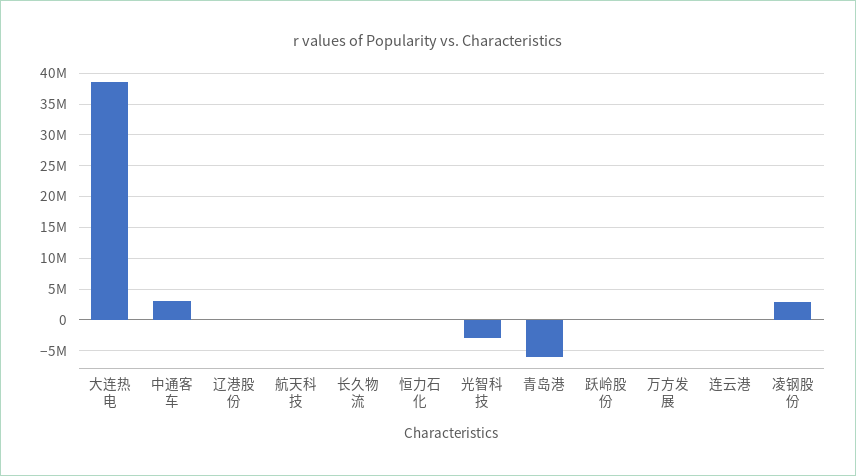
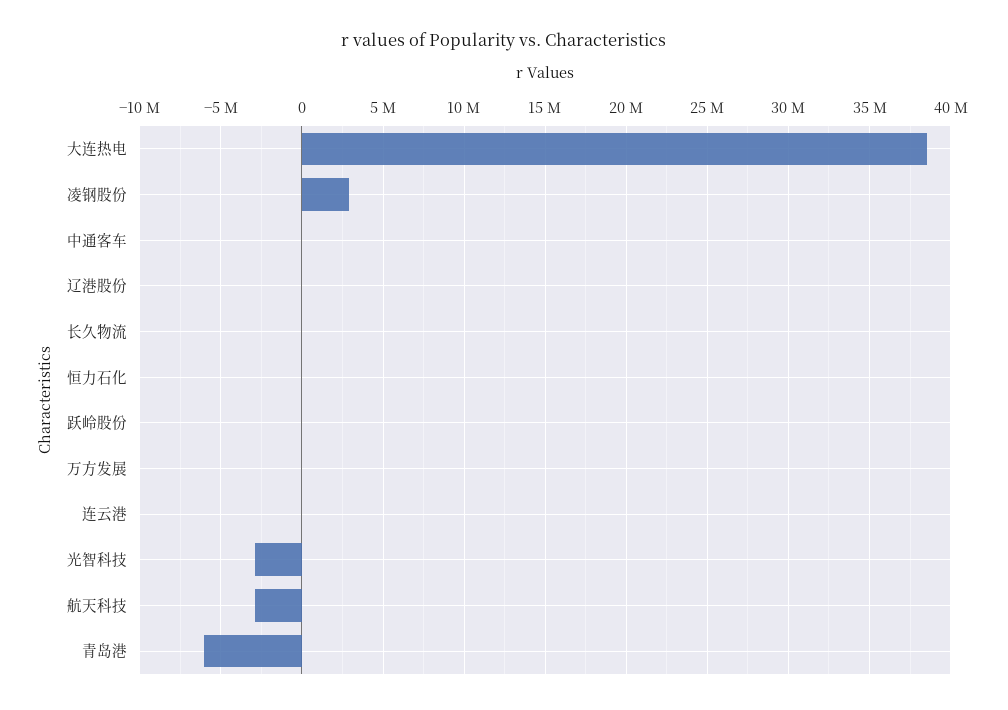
中通客车: 3000000 -> 0
航天科技: 0 -> -3000000

